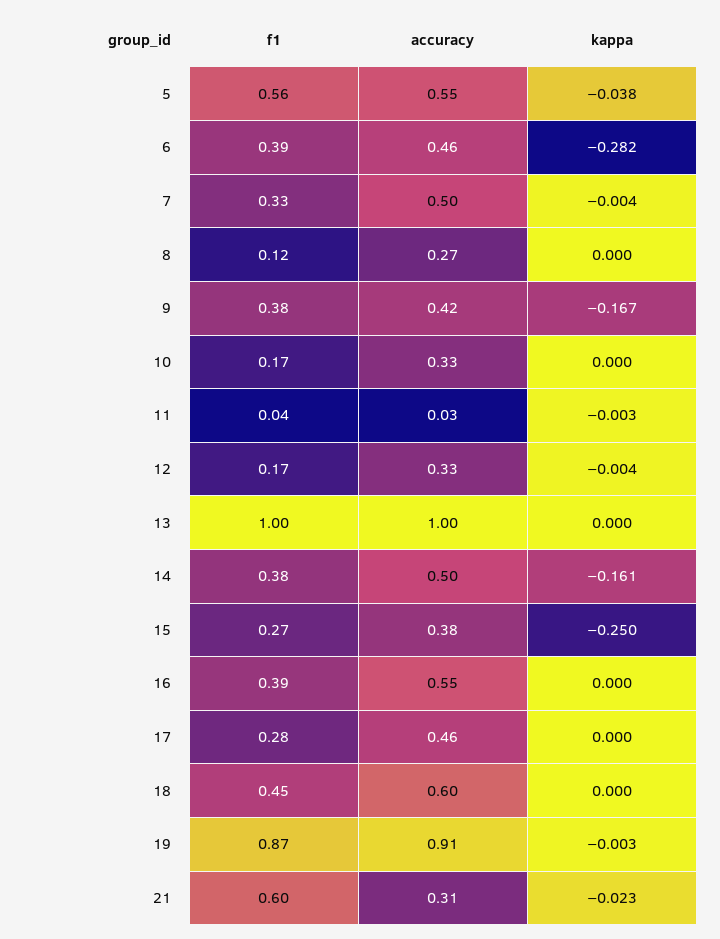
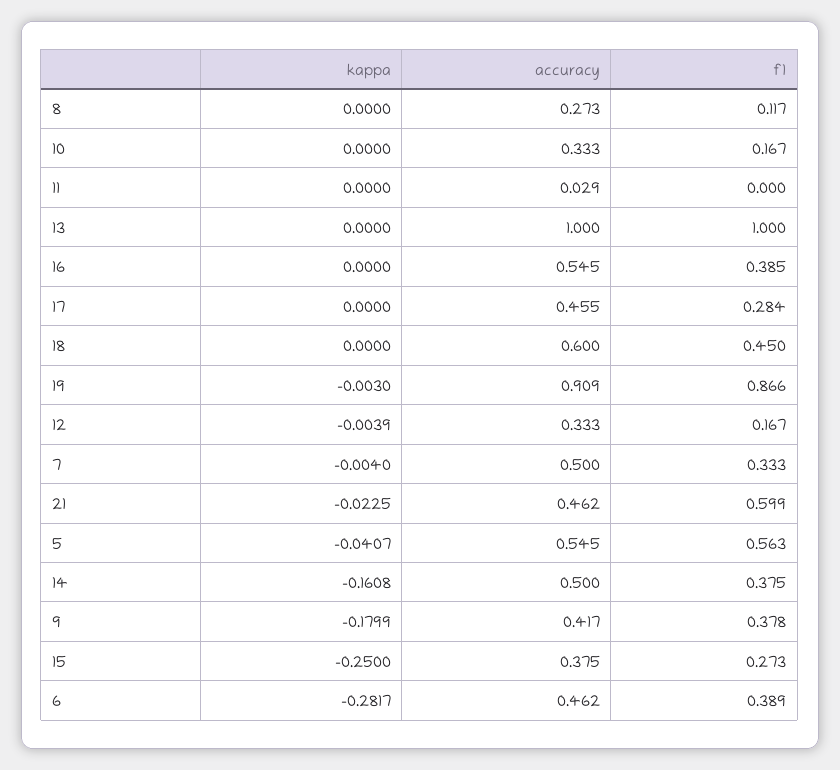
kappa, 5: -0.038 -> -0.0407
kappa, 9: -0.167 -> -0.1799
f1, 11: 0.04 -> 0
kappa, 11: -0.003 -> 0
accuracy, 21: 0.31 -> 0.462

